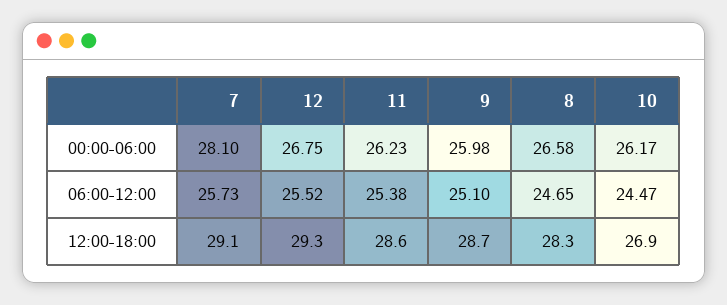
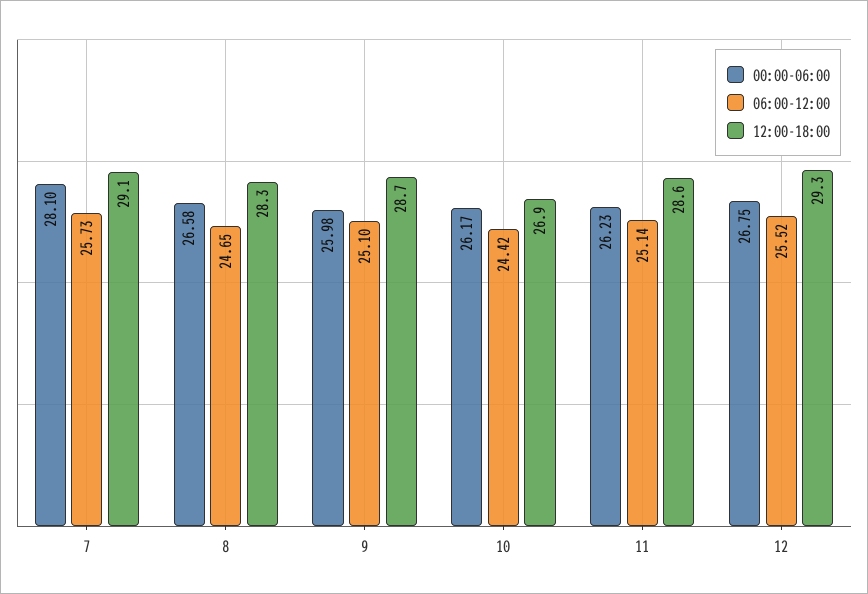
06:00-12:00, 11: 25.38 -> 25.14
06:00-12:00, 10: 24.47 -> 24.42

